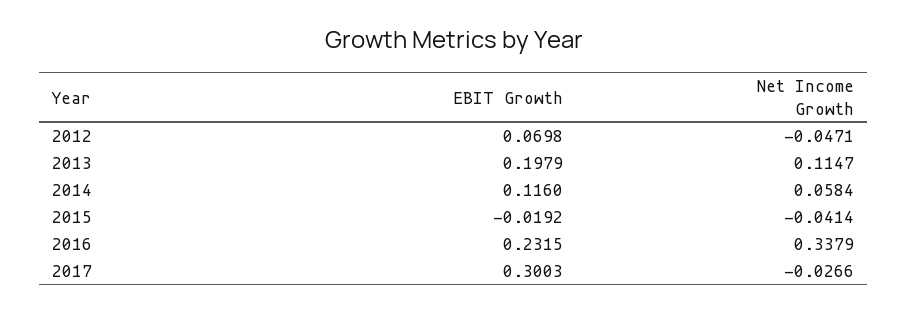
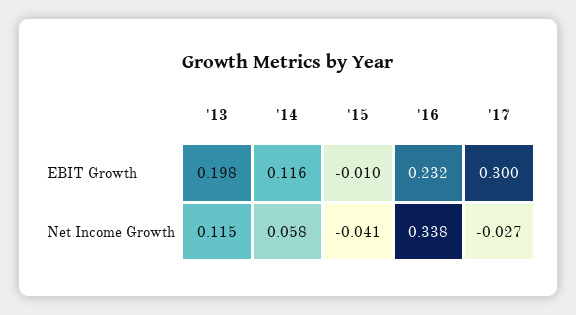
EBIT Growth, 2012: 0.0698 -> none
Net Income Growth, 2012: -0.0471 -> none
EBIT Growth, 2015: -0.0192 -> -0.01

